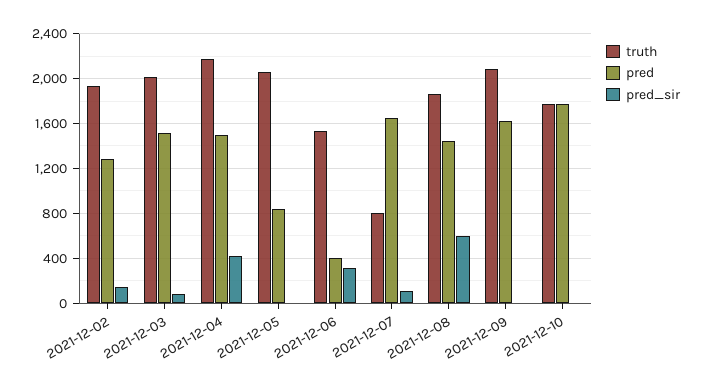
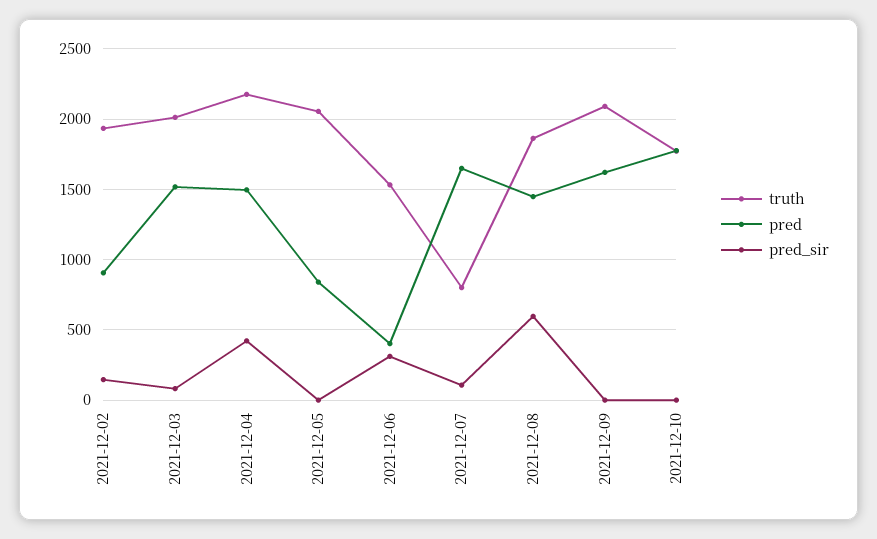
pred, 2021-12-02: 1300 -> 900

